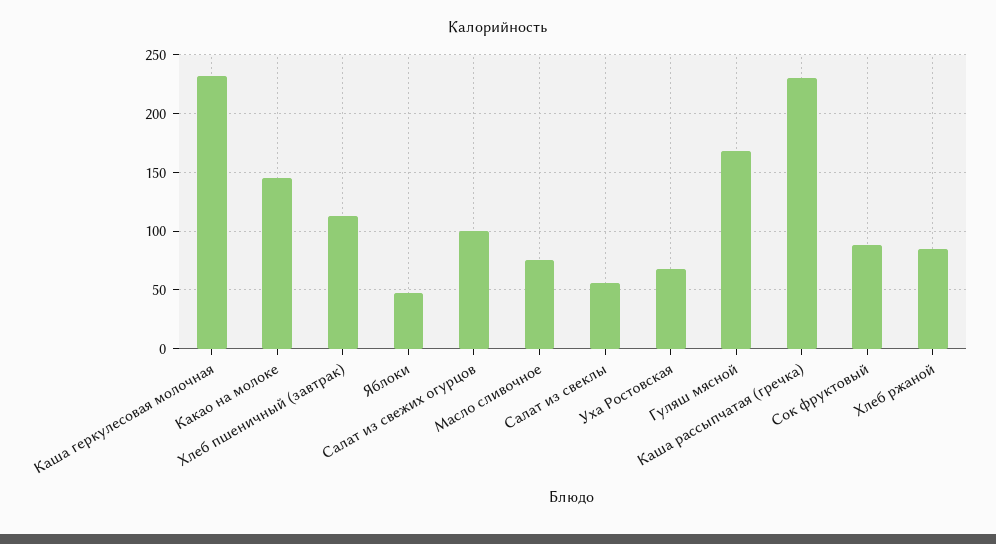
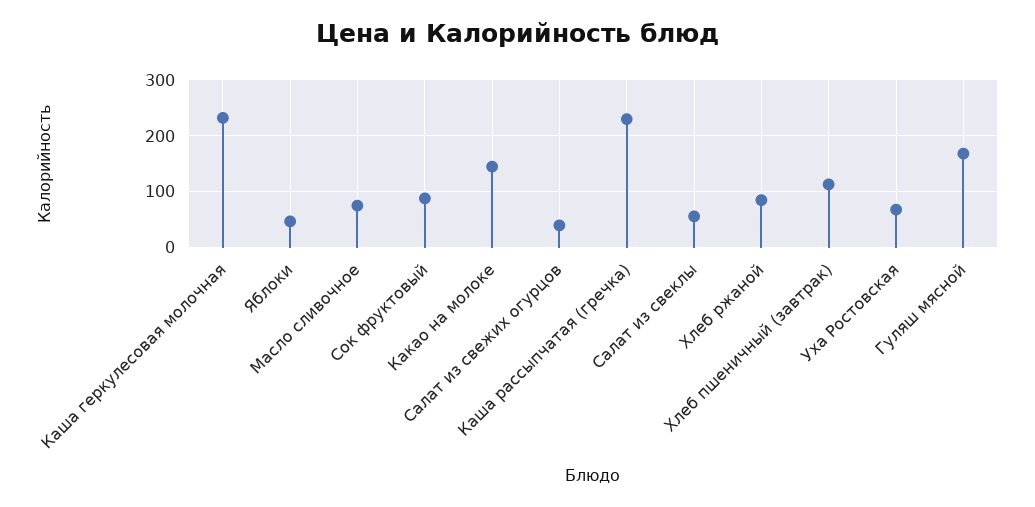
Салат из свежих огурцов: 100 -> 40

